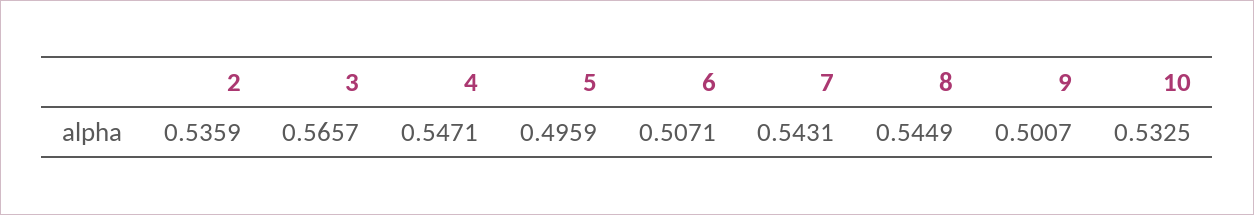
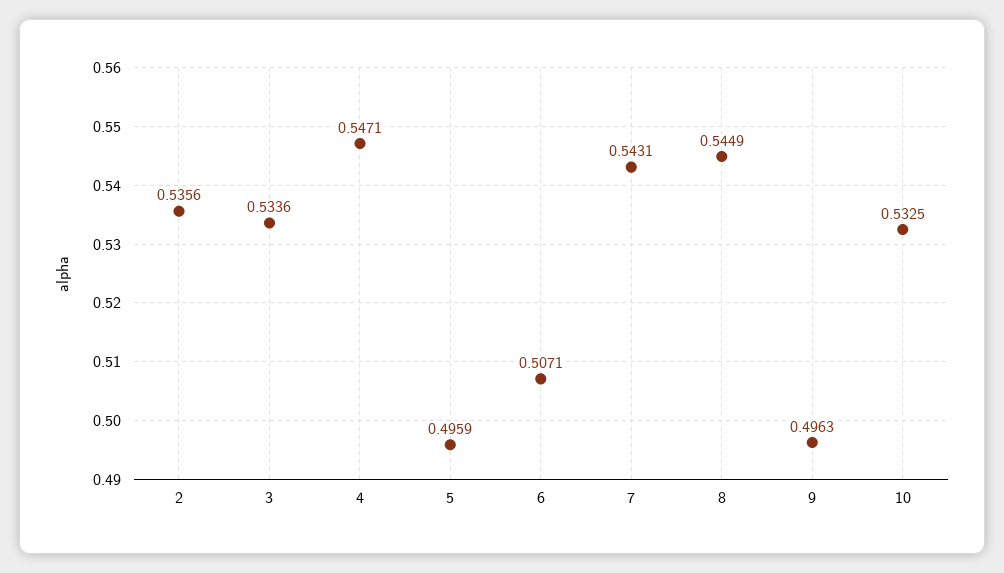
2: 0.5359 -> 0.5356
3: 0.5657 -> 0.5336
9: 0.5007 -> 0.4963

